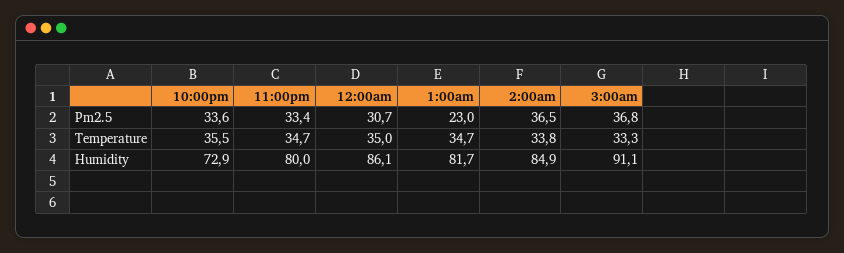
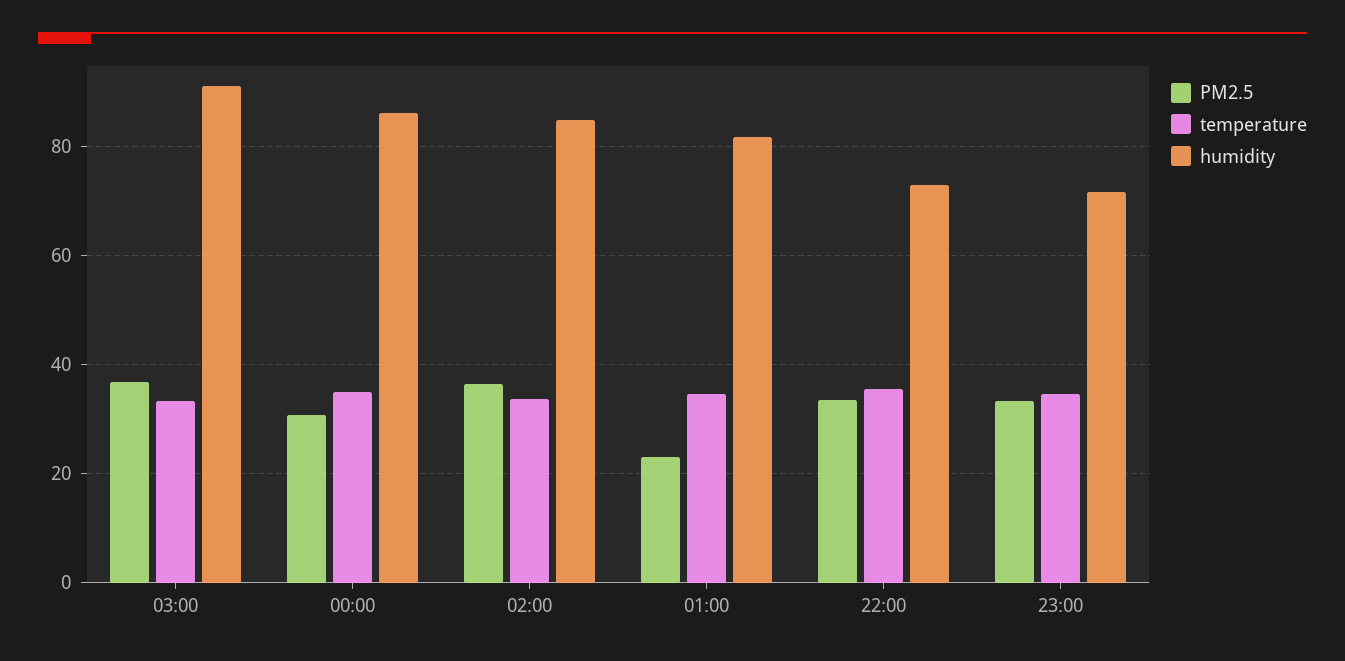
Humidity, 11:00pm: 80 -> 72

